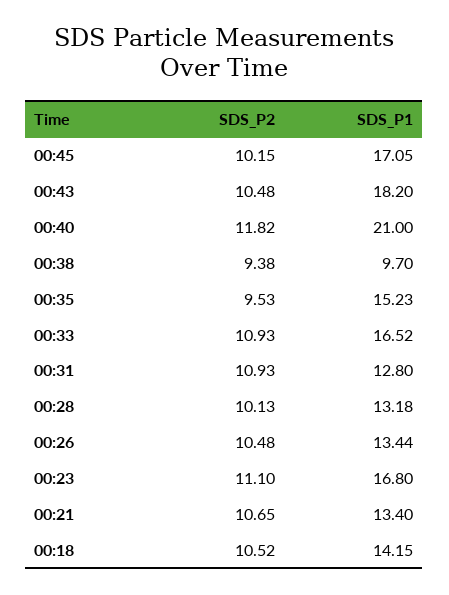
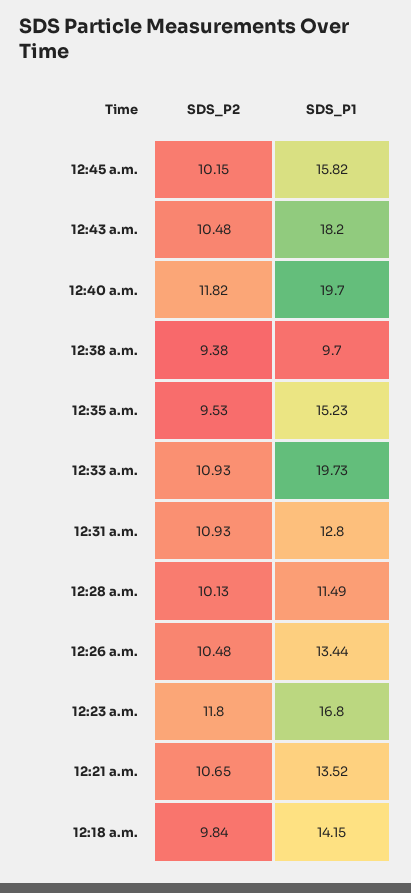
SDS_P1, 00:45: 17.05 -> 15.82
SDS_P1, 00:40: 21 -> 19.7
SDS_P1, 00:33: 16.52 -> 19.73
SDS_P1, 00:28: 13.18 -> 11.49
SDS_P2, 00:23: 11.1 -> 11.8
SDS_P1, 00:21: 13.4 -> 13.52
SDS_P2, 00:18: 10.52 -> 9.84

